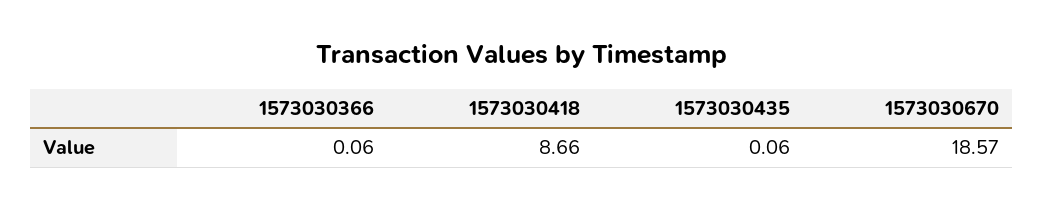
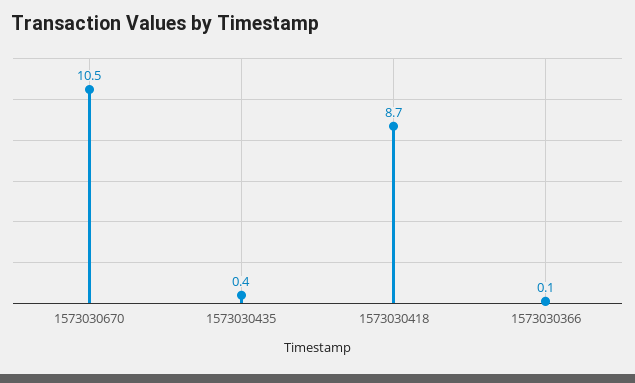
1573030435: 0.06 -> 0.4
1573030670: 18.57 -> 10.5

